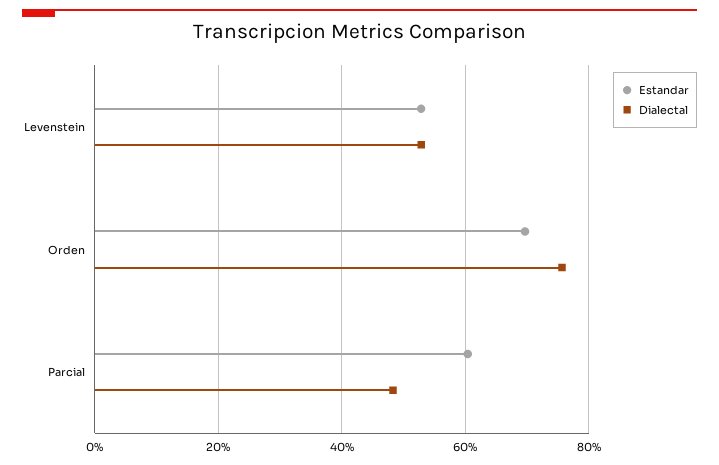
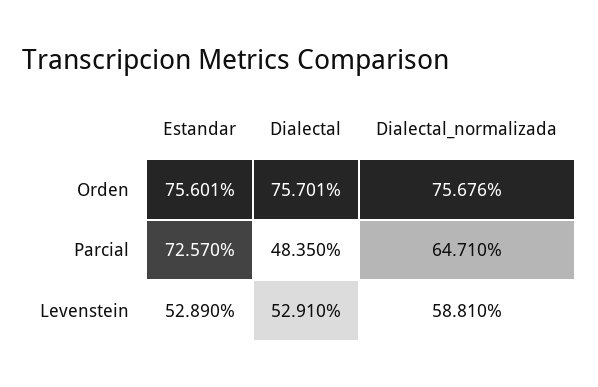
Estandar, Orden: 70 -> 75.601
Estandar, Parcial: 60 -> 72.57
Dialectal_normalizada, Orden: none -> 75.676
Dialectal_normalizada, Parcial: none -> 64.71
Dialectal_normalizada, Levenstein: none -> 58.81

